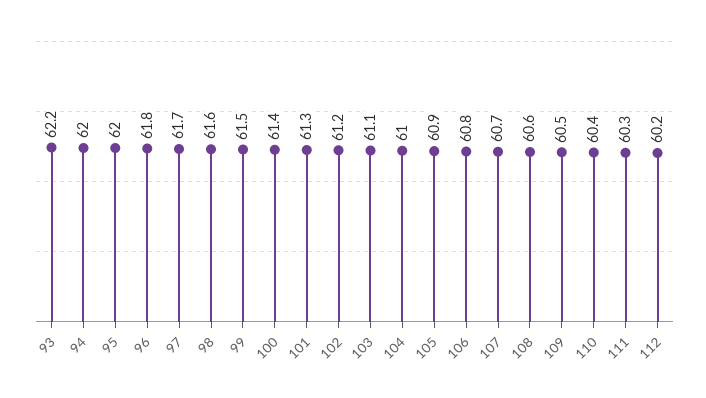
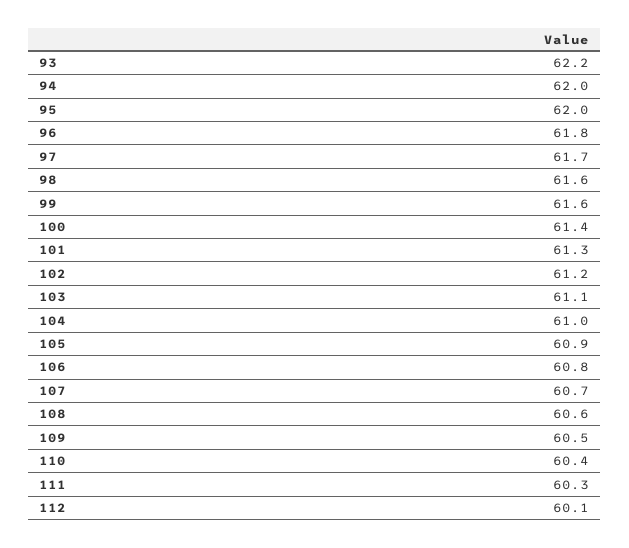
99: 61.5 -> 61.6
112: 60.2 -> 60.1

